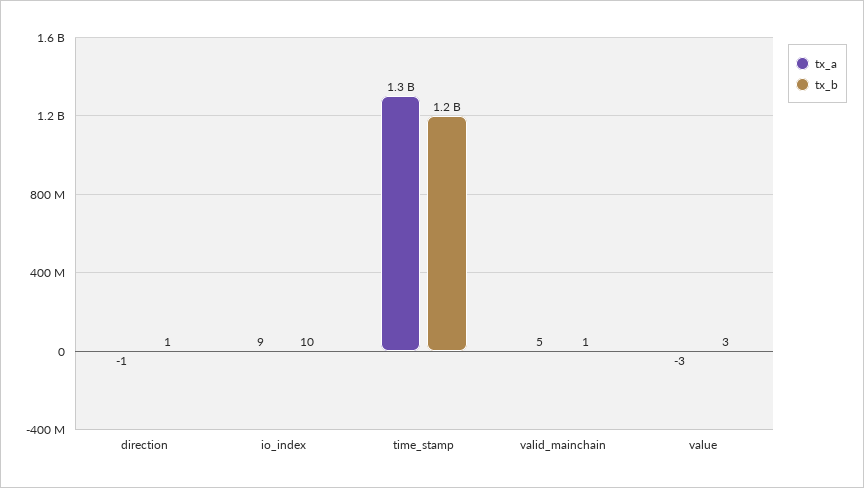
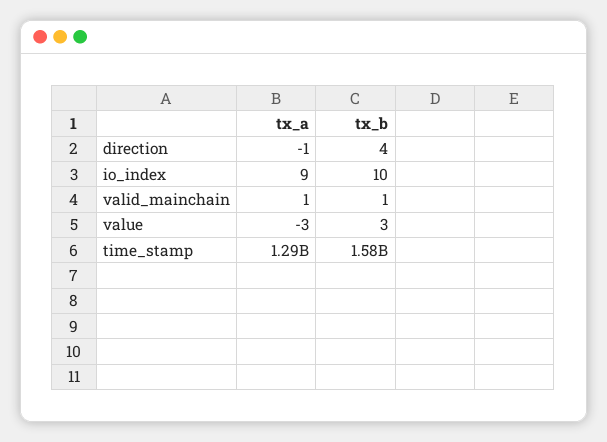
tx_b, direction: 1 -> 4
tx_b, time_stamp: 1200000000 -> 1580000000
tx_a, valid_mainchain: 5 -> 1

